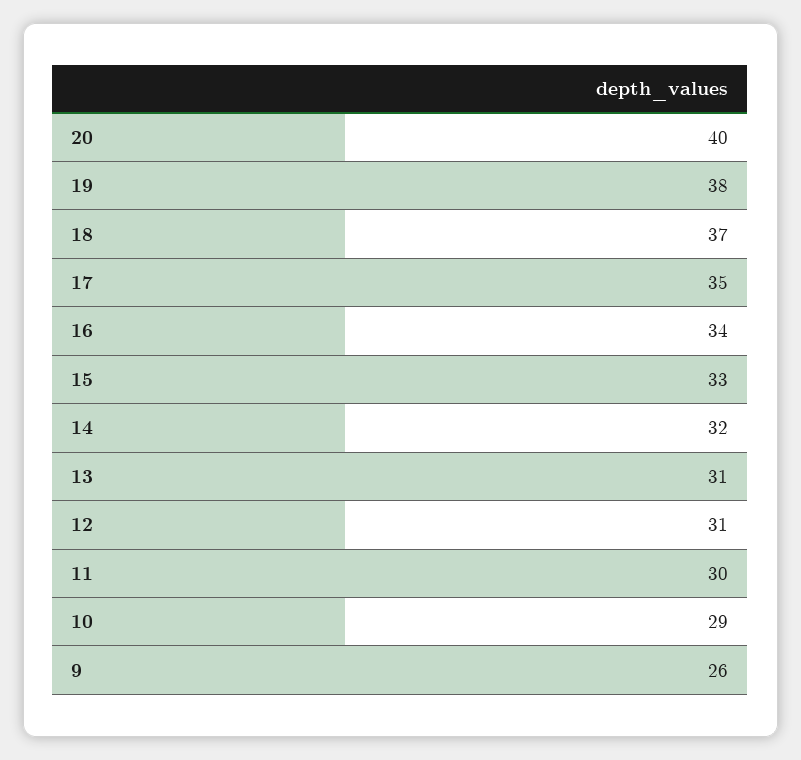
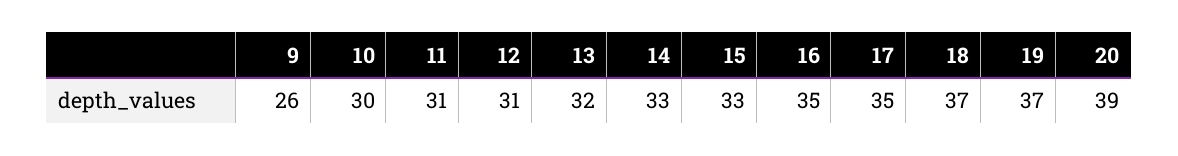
20: 40 -> 39
19: 38 -> 37
16: 34 -> 35
14: 32 -> 33
13: 31 -> 32
11: 30 -> 31
10: 29 -> 30

